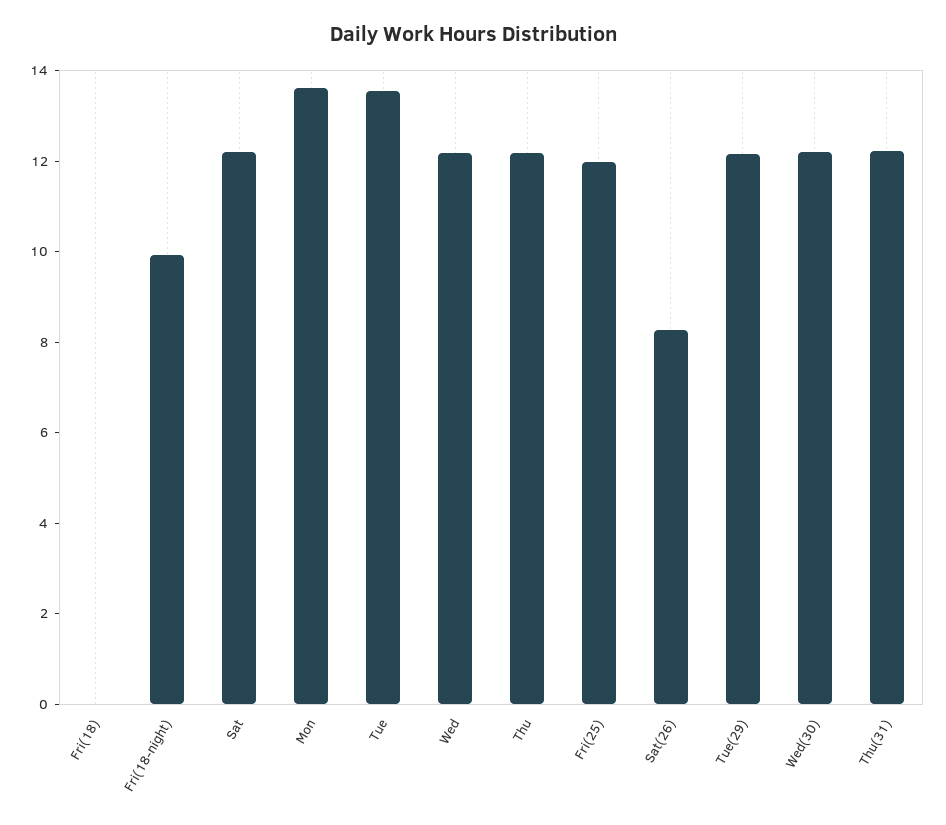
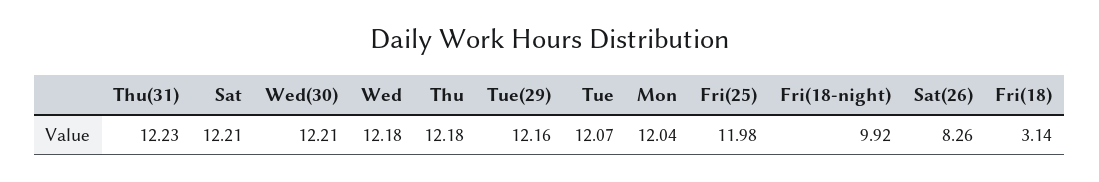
Fri(18): 0 -> 3.14
Mon: 13.5 -> 12.04
Tue: 13.5 -> 12.07

